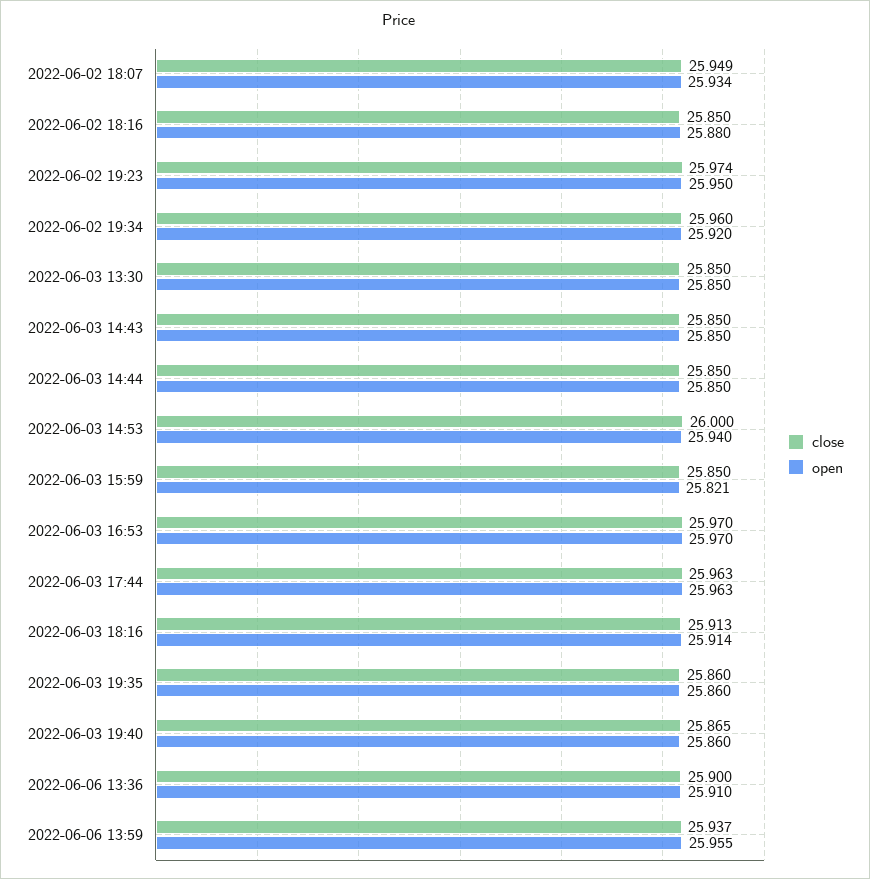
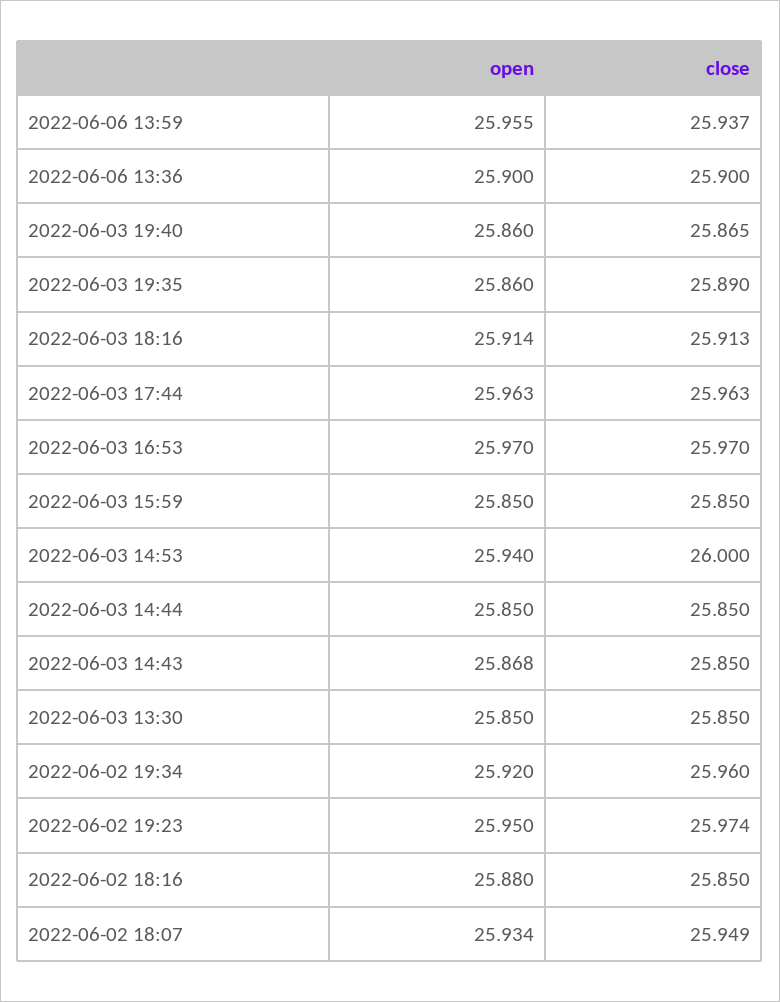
open, 2022-06-03 14:43: 25.85 -> 25.868
open, 2022-06-03 15:59: 25.821 -> 25.85
close, 2022-06-03 19:35: 25.86 -> 25.89
open, 2022-06-06 13:36: 25.91 -> 25.9

